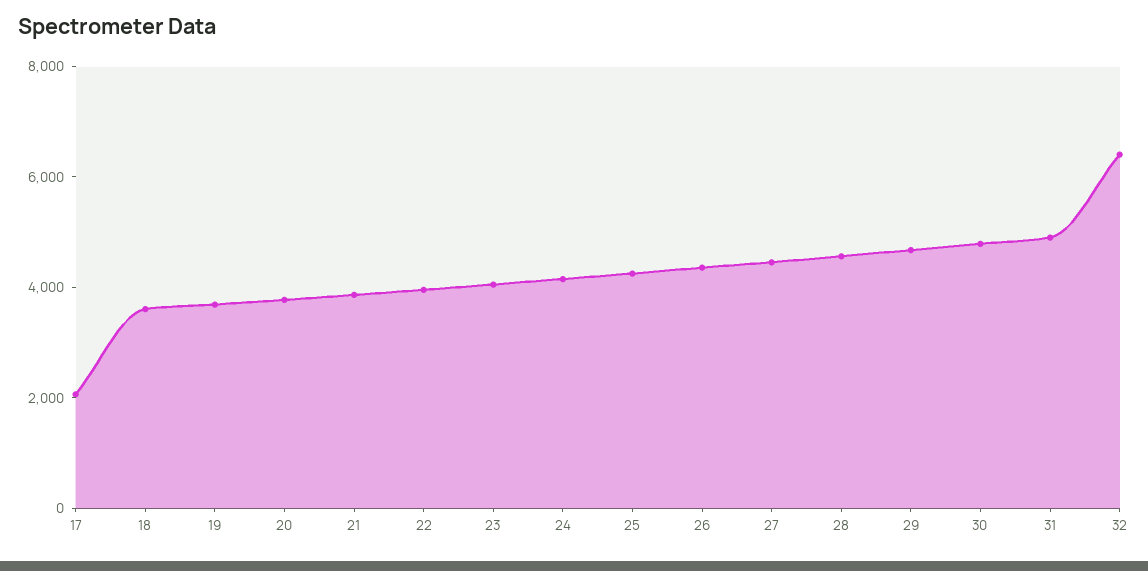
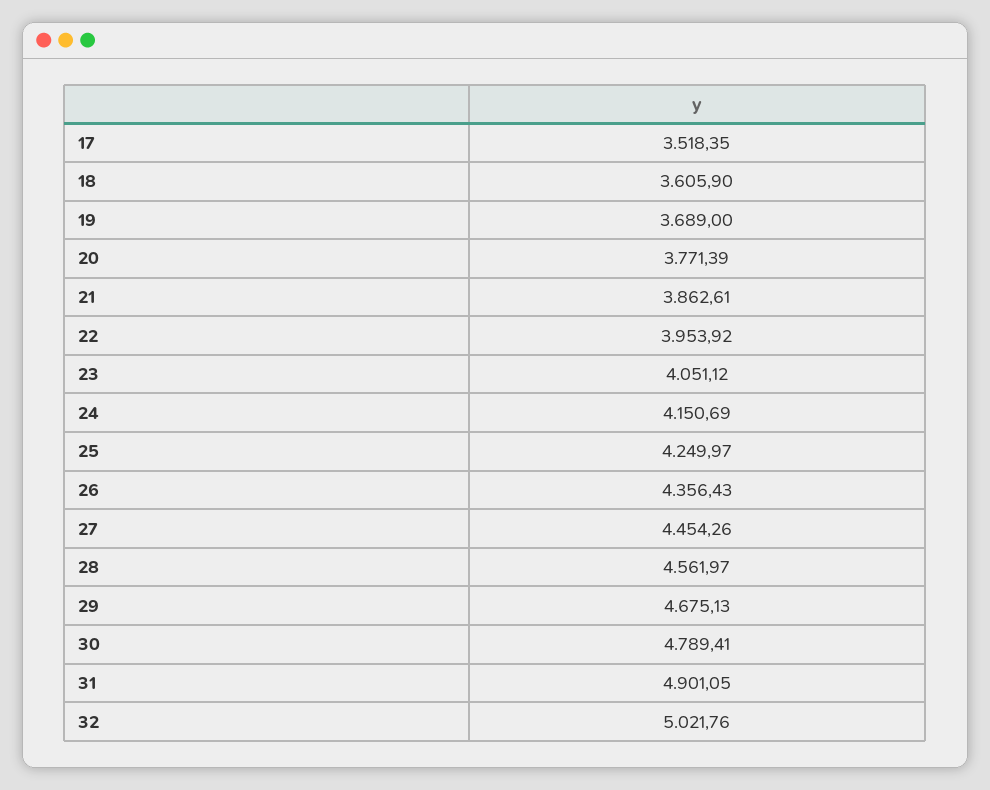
17: 2000 -> 3518.35
32: 6500 -> 5021.76

